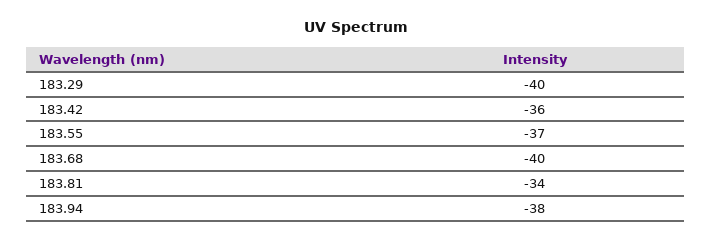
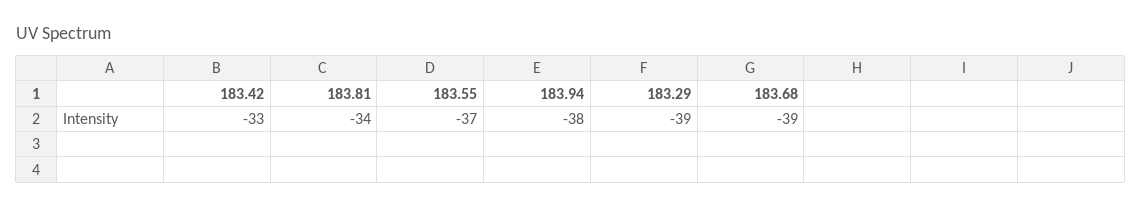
183.29: -40 -> -39
183.42: -36 -> -33
183.68: -40 -> -39

